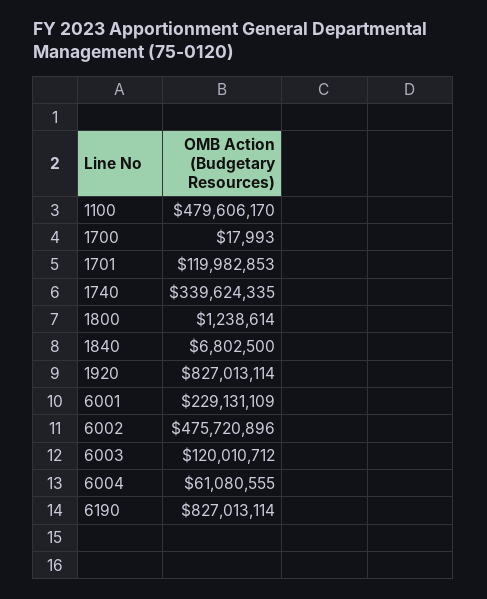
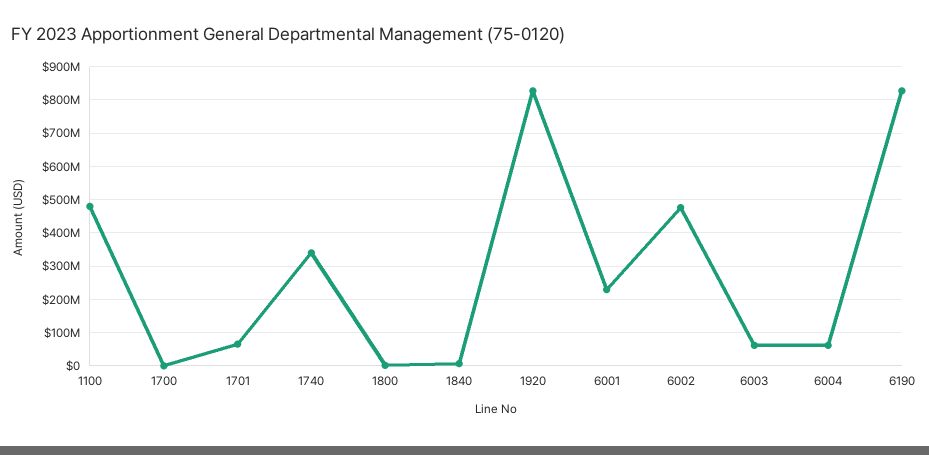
1701: 119982853 -> 60000000
6003: 120010712 -> 60000000

